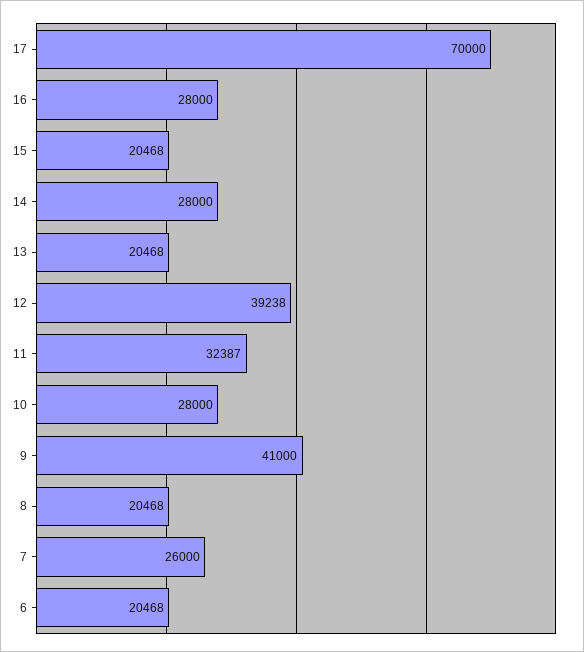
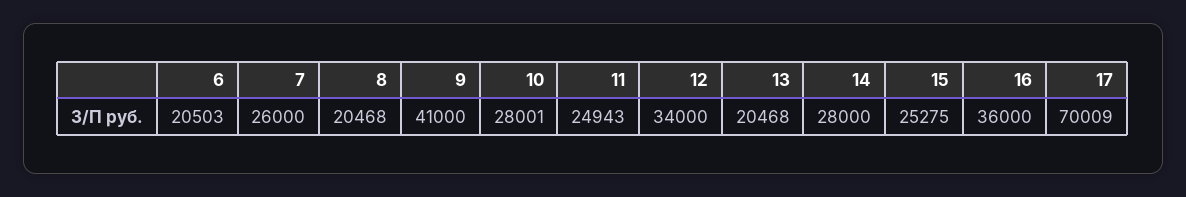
17: 70000 -> 70009
16: 28000 -> 36000
15: 20468 -> 25275
12: 39238 -> 34000
11: 32387 -> 24943
10: 28000 -> 28001
6: 20468 -> 20503

